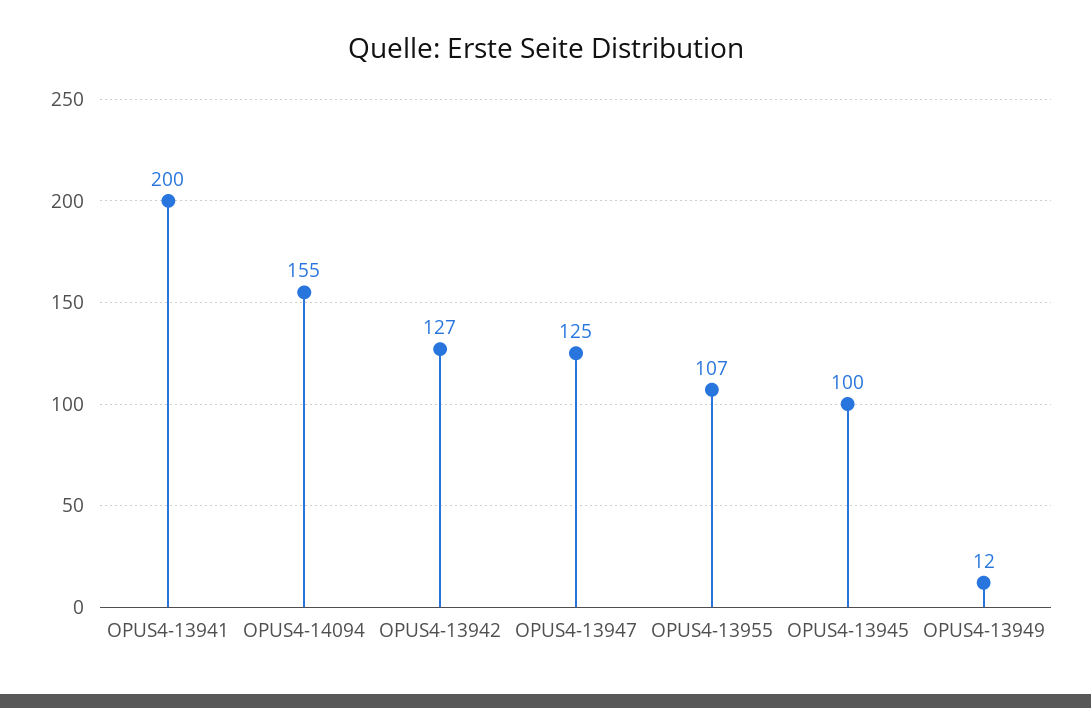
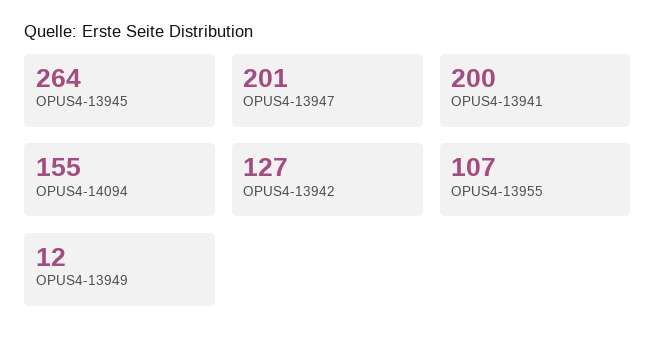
OPUS4-13947: 125 -> 201
OPUS4-13945: 100 -> 264

